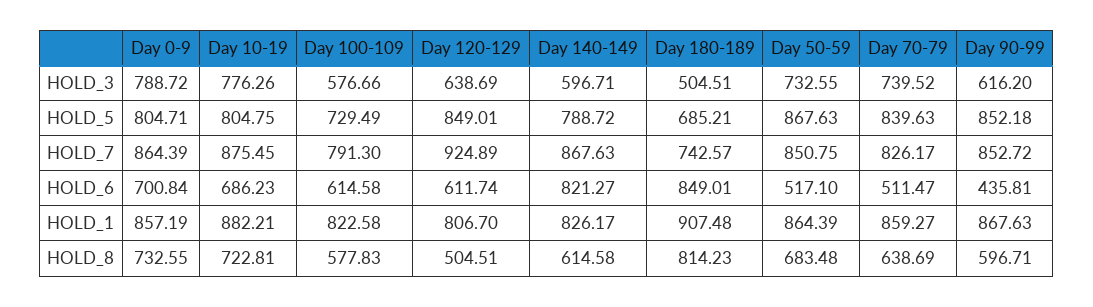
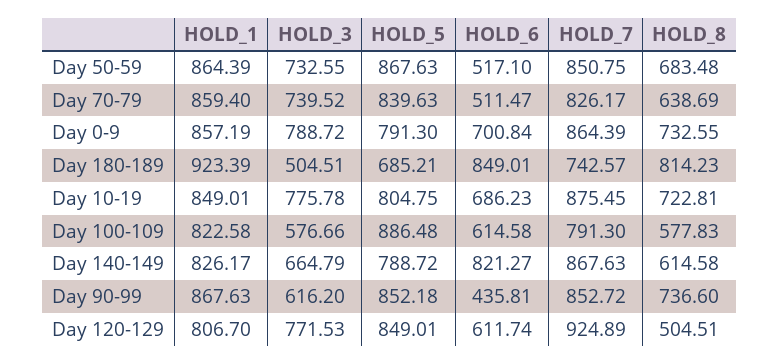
Day 10-19, HOLD_3: 776.26 -> 775.78
Day 120-129, HOLD_3: 638.69 -> 771.53
Day 140-149, HOLD_3: 596.71 -> 664.79
Day 0-9, HOLD_5: 804.71 -> 791.3
Day 100-109, HOLD_5: 729.49 -> 886.48
Day 10-19, HOLD_1: 882.21 -> 849.01
Day 180-189, HOLD_1: 907.48 -> 923.39
Day 70-79, HOLD_1: 859.27 -> 859.4
Day 90-99, HOLD_8: 596.71 -> 736.6

